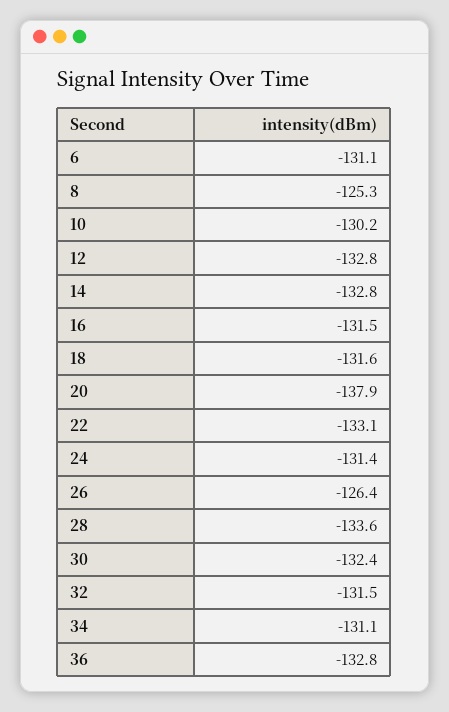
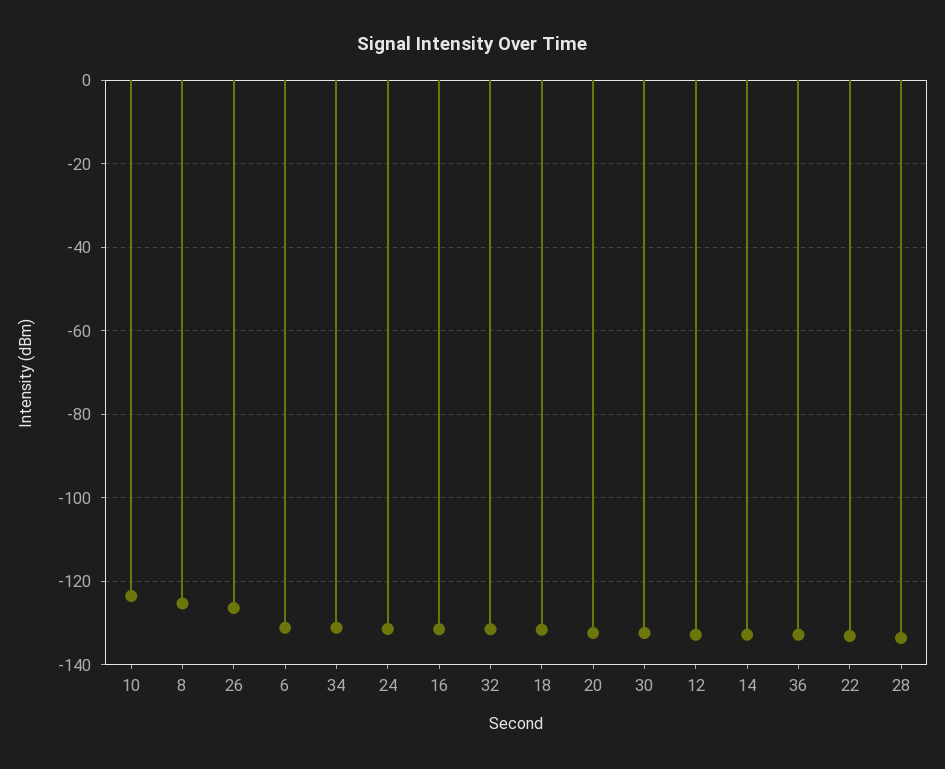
10: -130.2 -> -124
20: -137.9 -> -132

